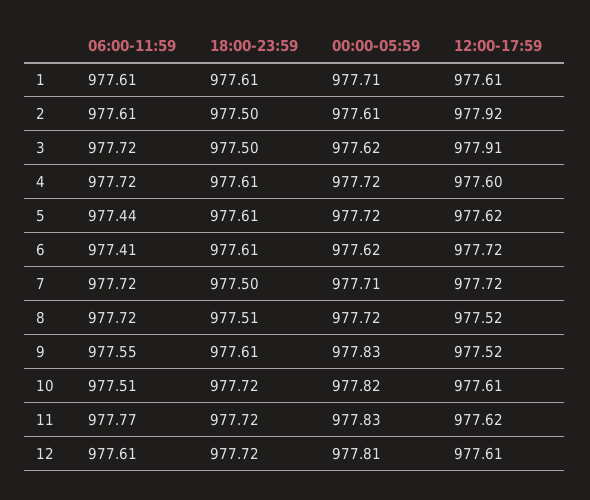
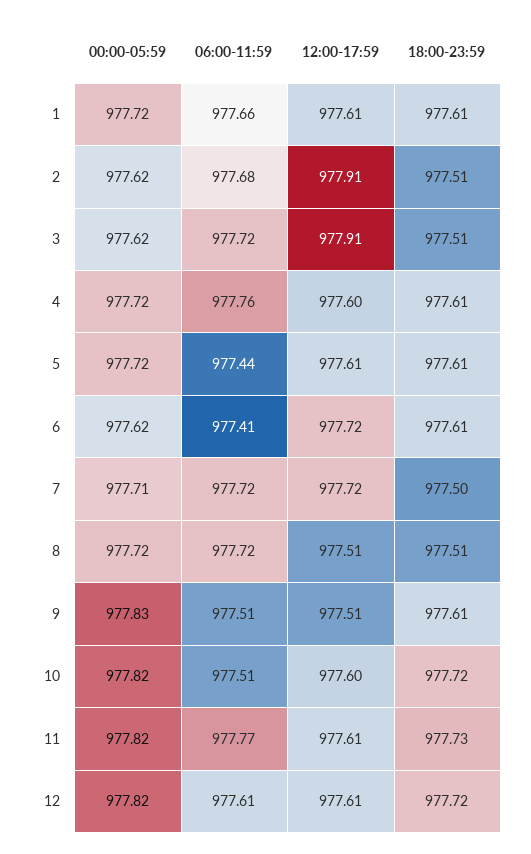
06:00-11:59, 1: 977.61 -> 977.66
00:00-05:59, 1: 977.71 -> 977.72
06:00-11:59, 2: 977.61 -> 977.68
18:00-23:59, 2: 977.5 -> 977.51
00:00-05:59, 2: 977.61 -> 977.62
12:00-17:59, 2: 977.92 -> 977.91
18:00-23:59, 3: 977.5 -> 977.51
06:00-11:59, 4: 977.72 -> 977.76
12:00-17:59, 5: 977.62 -> 977.61
12:00-17:59, 8: 977.52 -> 977.51
06:00-11:59, 9: 977.55 -> 977.51
12:00-17:59, 9: 977.52 -> 977.51
12:00-17:59, 10: 977.61 -> 977.6
18:00-23:59, 11: 977.72 -> 977.73
00:00-05:59, 11: 977.83 -> 977.82
12:00-17:59, 11: 977.62 -> 977.61
00:00-05:59, 12: 977.81 -> 977.82

